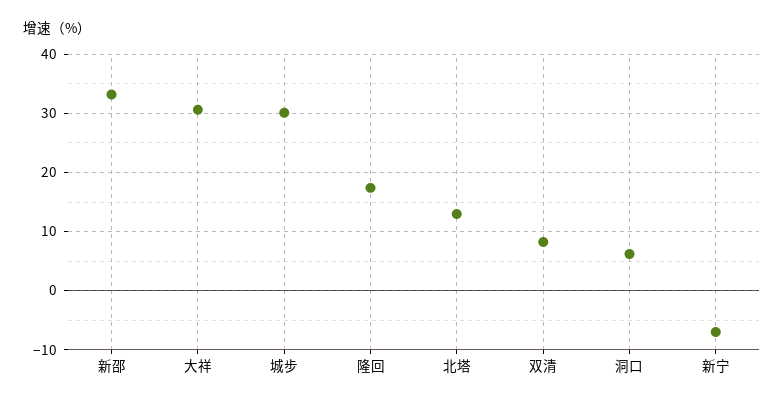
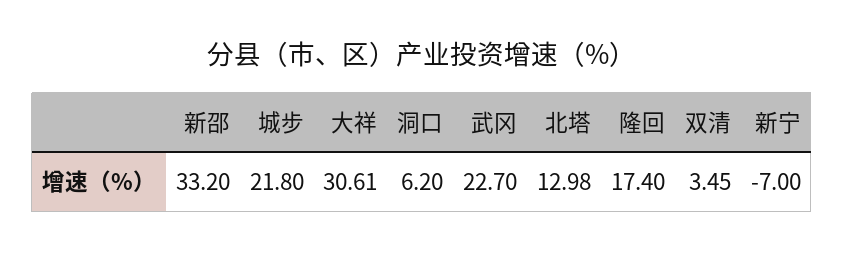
城步: 30 -> 21.8
双清: 8 -> 3.45
武冈: none -> 22.7

